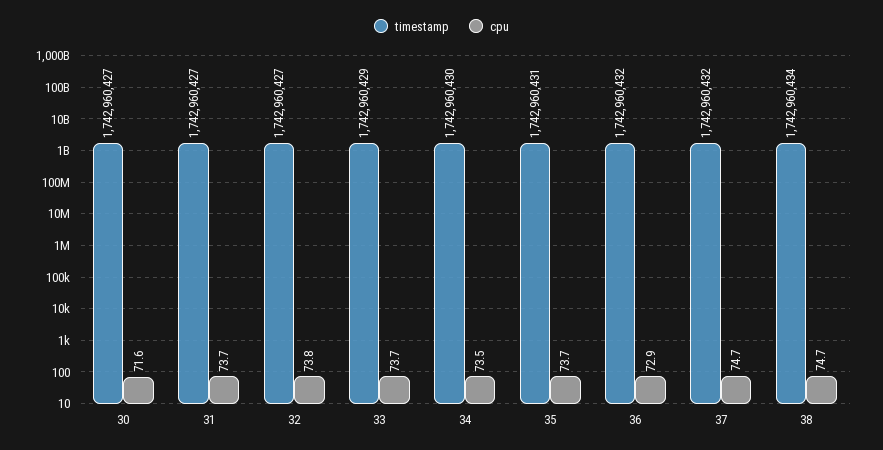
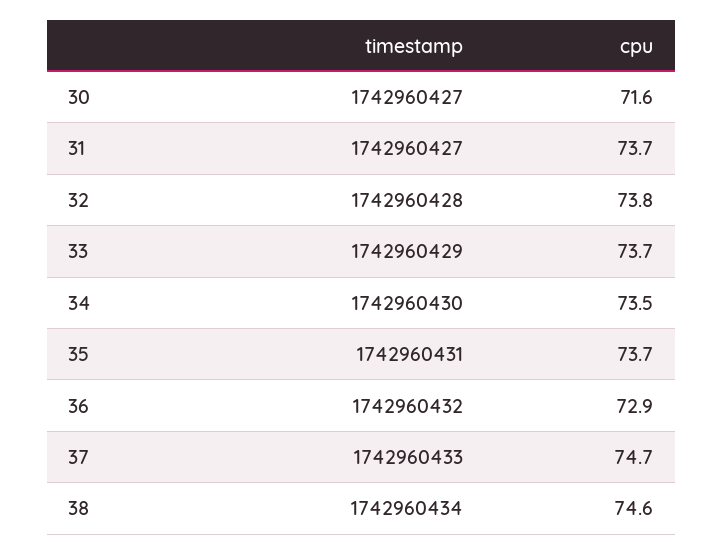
timestamp, 32: 1742960427 -> 1742960428
timestamp, 37: 1742960432 -> 1742960433
cpu, 38: 74.7 -> 74.6

